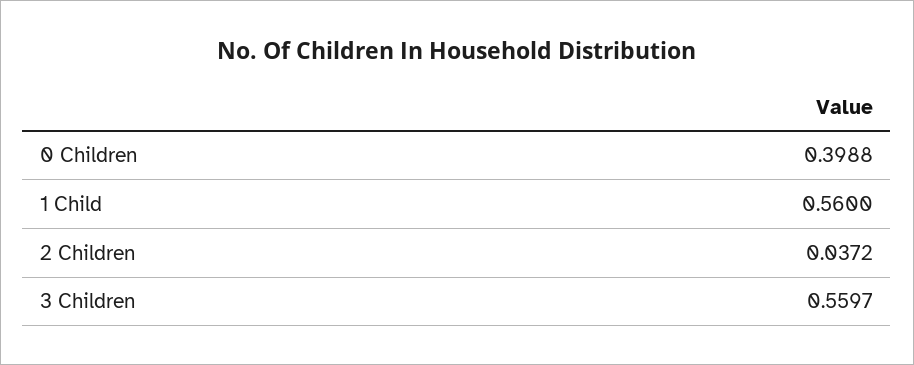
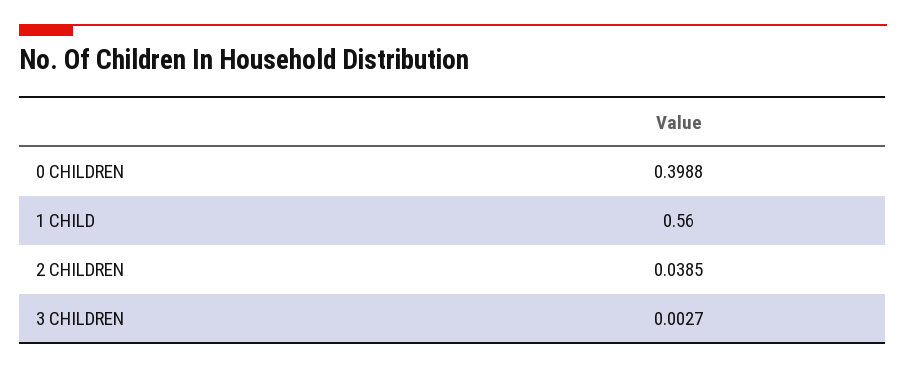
2 Children: 0.0372 -> 0.0385
3 Children: 0.5597 -> 0.0027

